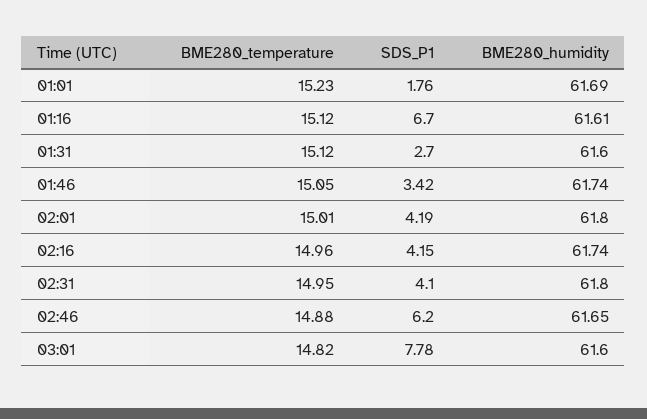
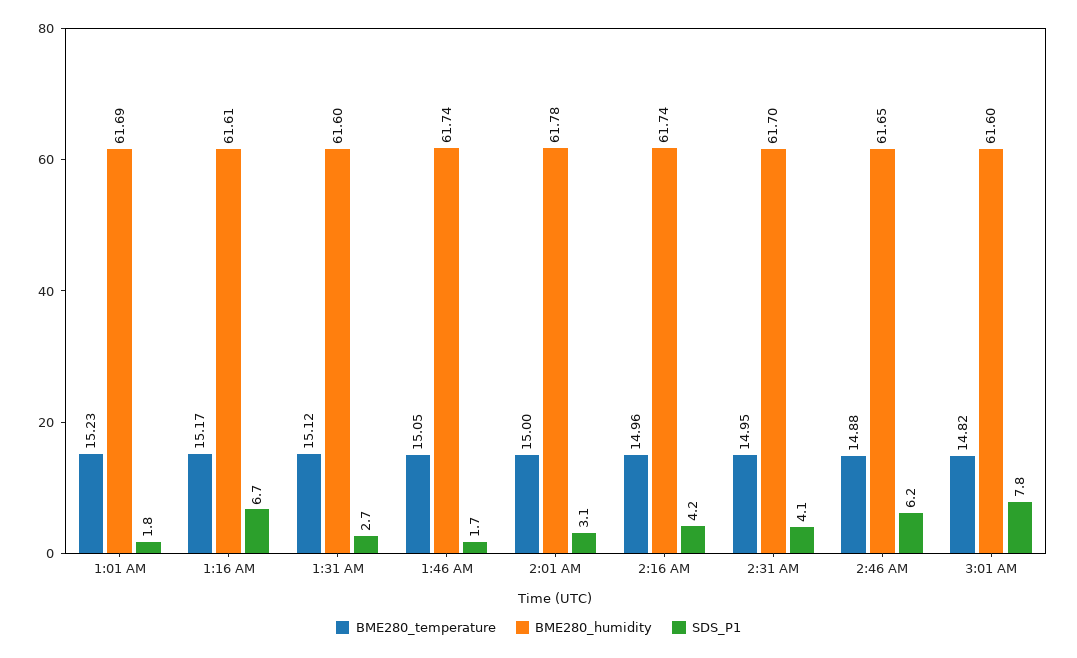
BME280_temperature, 01:16: 15.12 -> 15.17
SDS_P1, 01:46: 3.42 -> 1.7
BME280_temperature, 02:01: 15.01 -> 15
SDS_P1, 02:01: 4.19 -> 3.1
BME280_humidity, 02:01: 61.8 -> 61.78
BME280_humidity, 02:31: 61.8 -> 61.7

